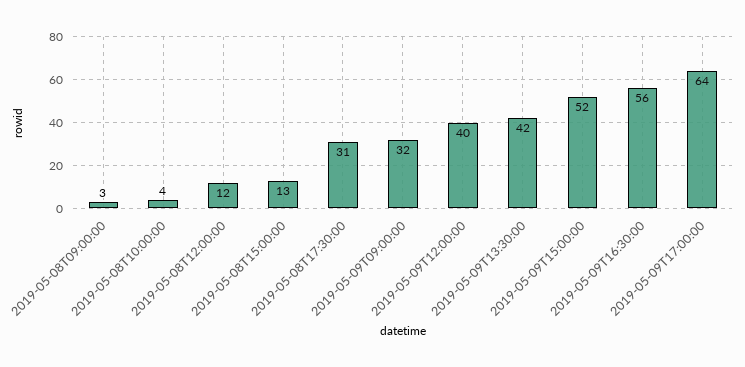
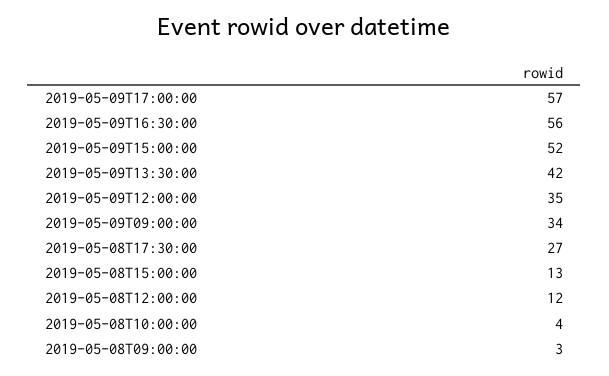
2019-05-08T17:30:00: 31 -> 27
2019-05-09T09:00:00: 32 -> 34
2019-05-09T12:00:00: 40 -> 35
2019-05-09T17:00:00: 64 -> 57

